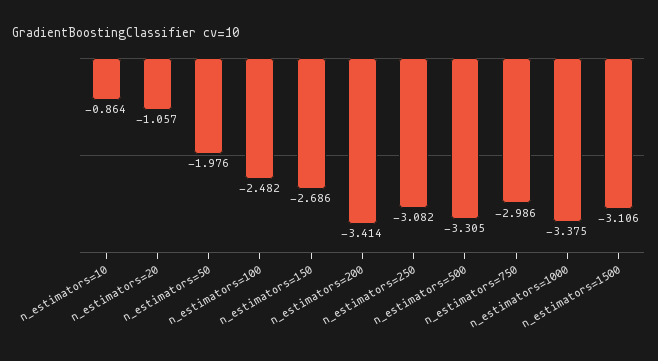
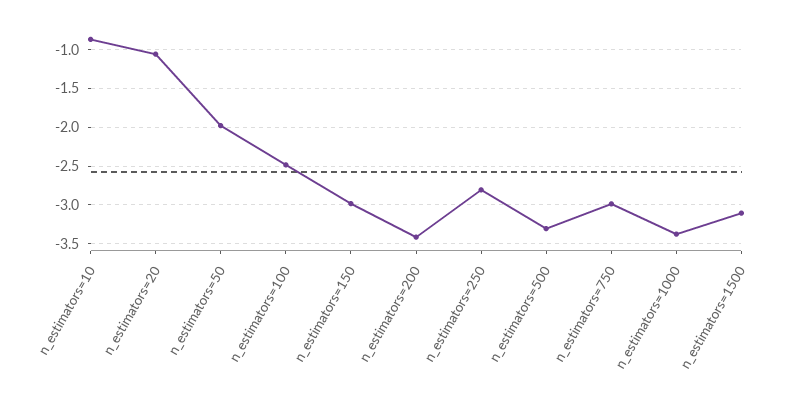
n_estimators=150: -2.686 -> -3
n_estimators=250: -3.082 -> -2.8

